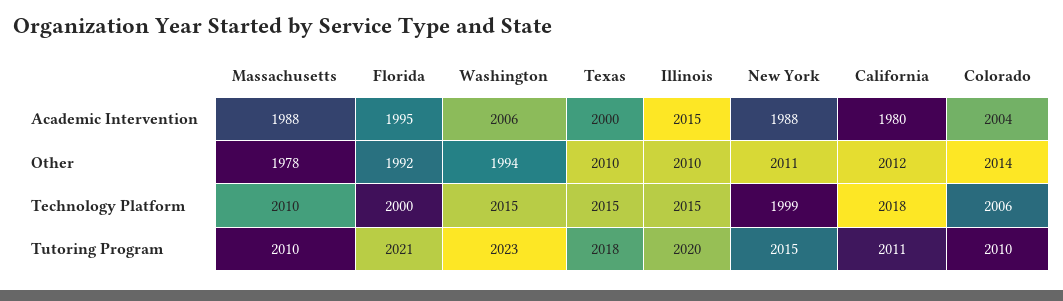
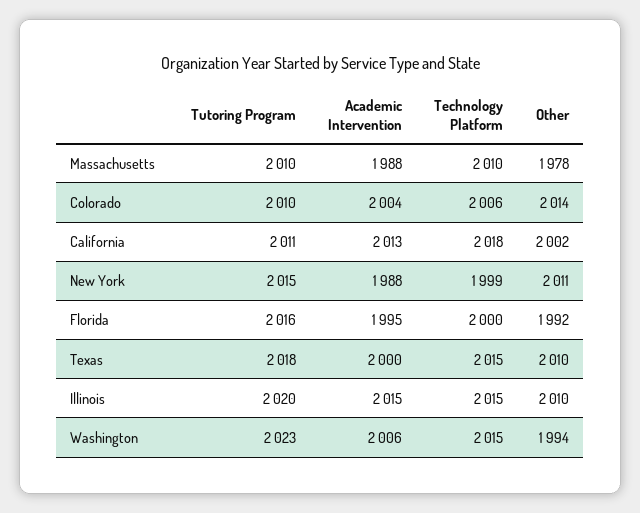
California, Academic Intervention: 1980 -> 2013
California, Other: 2012 -> 2002
Florida, Tutoring Program: 2021 -> 2016

